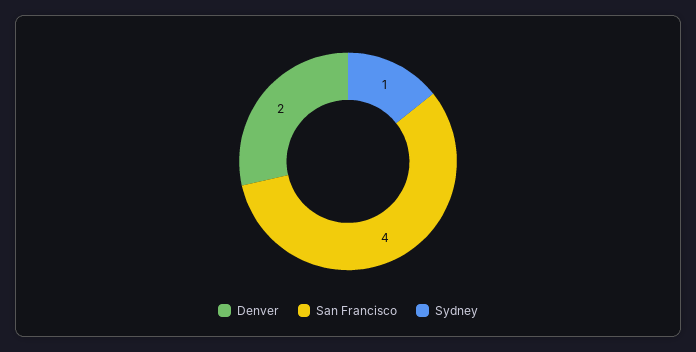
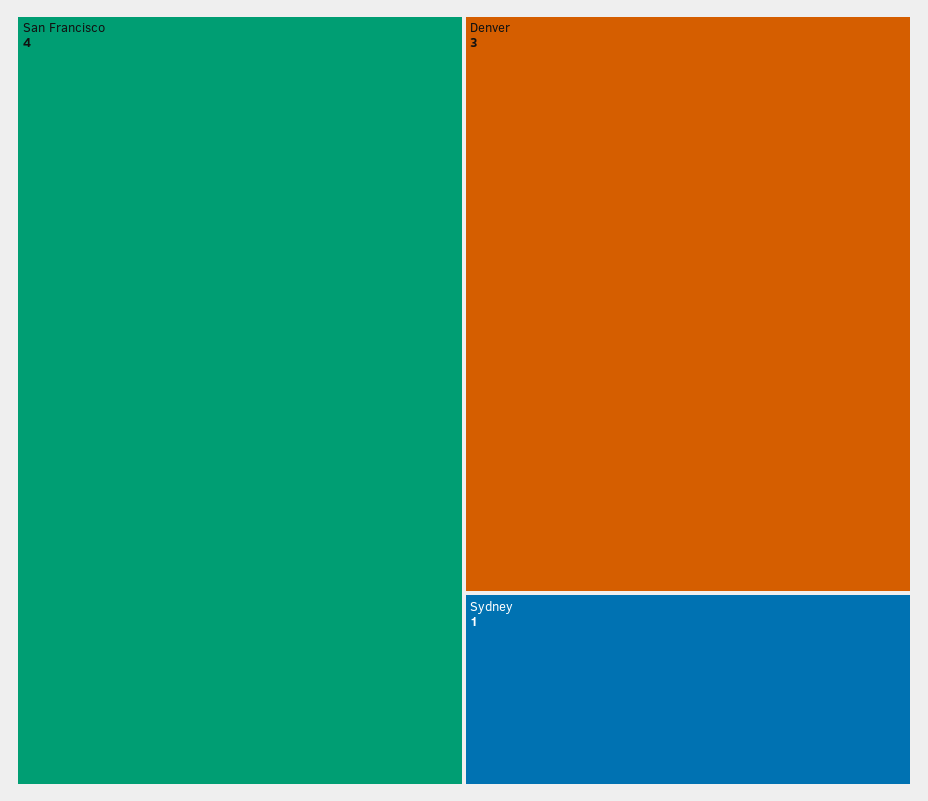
Denver: 2 -> 3

